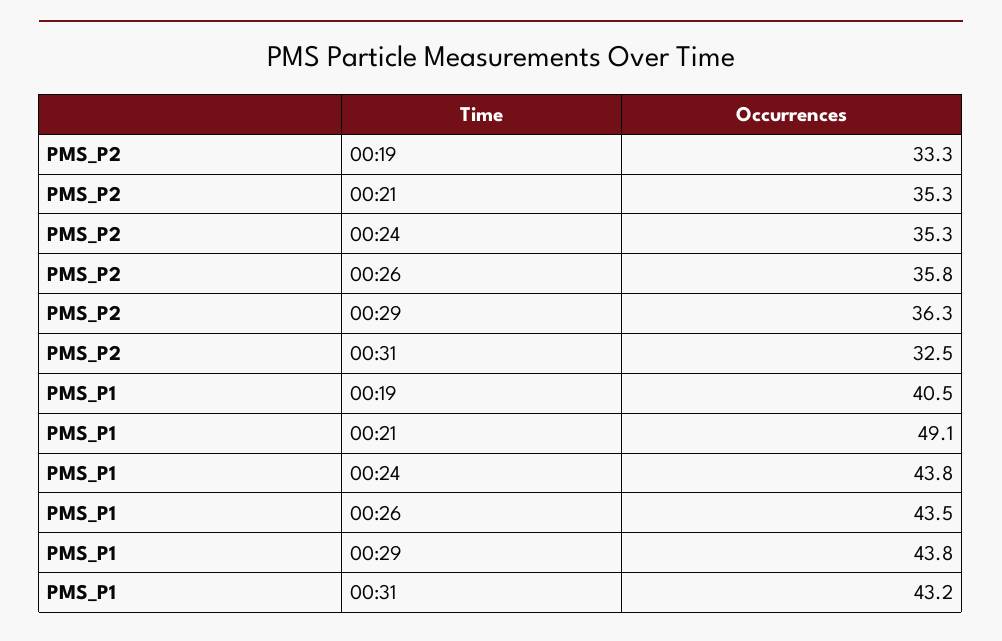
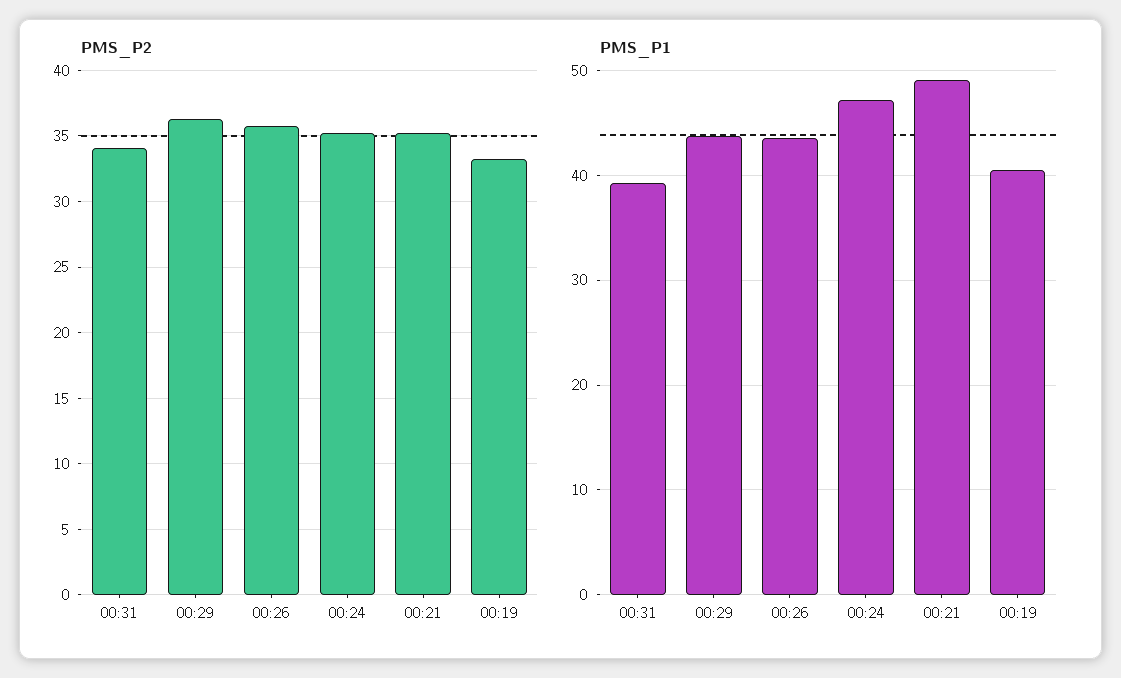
PMS_P2, 00:31: 32.5 -> 34
PMS_P1, 00:24: 43.8 -> 47
PMS_P1, 00:31: 43.2 -> 39

